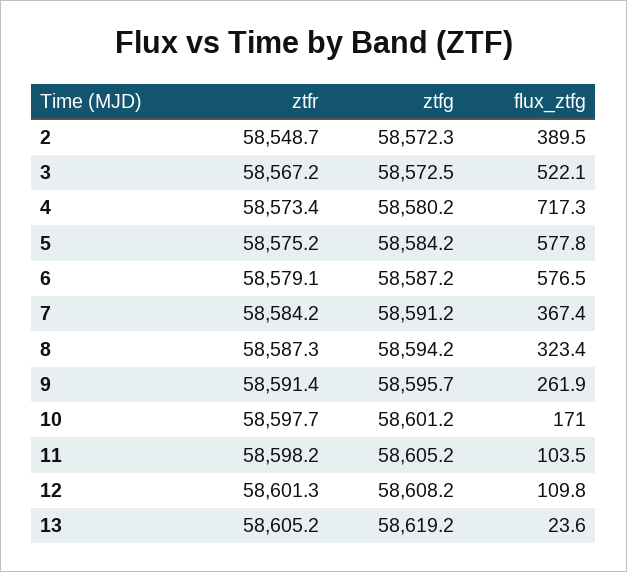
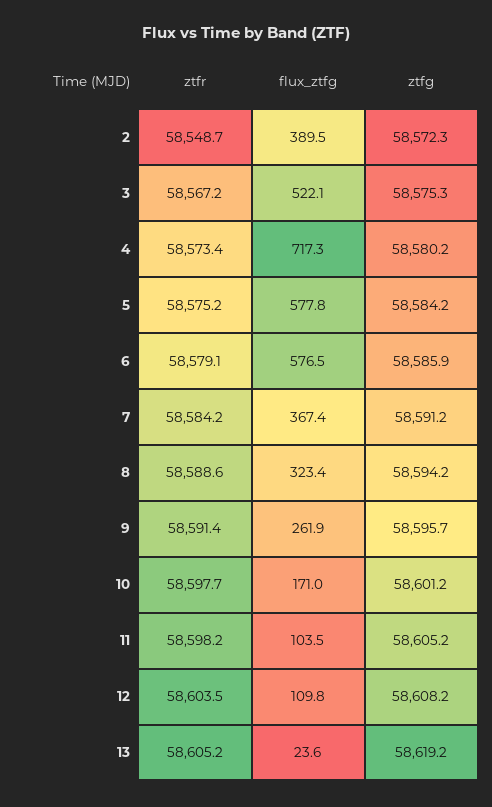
ztfg, 3: 58572.5 -> 58575.3
ztfg, 6: 58587.2 -> 58585.9
ztfr, 8: 58587.3 -> 58588.6
ztfr, 12: 58601.3 -> 58603.5

